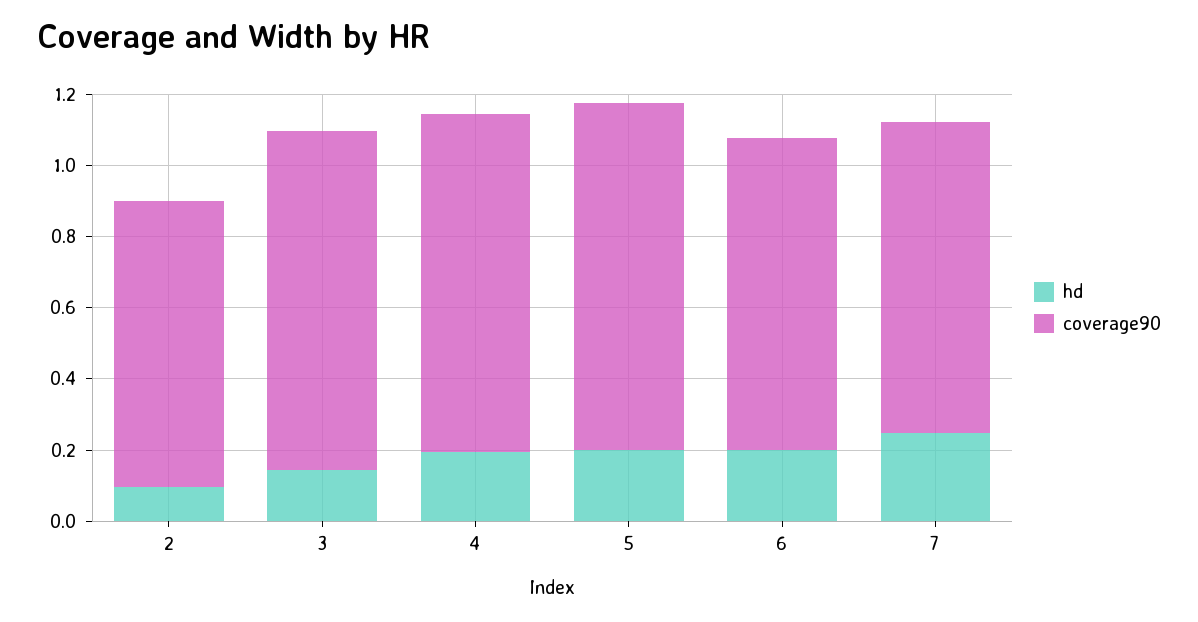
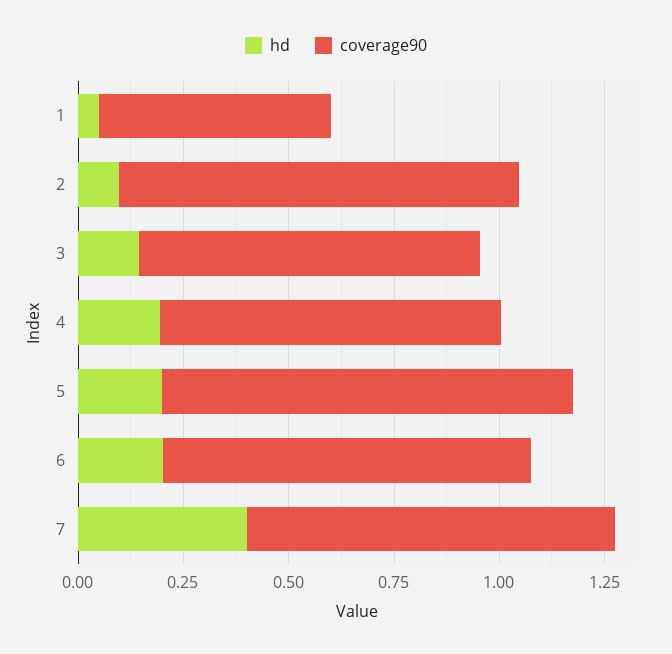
coverage90, 2: 0.8 -> 0.95
coverage90, 3: 0.95 -> 0.8
coverage90, 4: 0.95 -> 0.8
hd, 7: 0.25 -> 0.4
hd, 1: none -> 0.05
coverage90, 1: none -> 0.55

